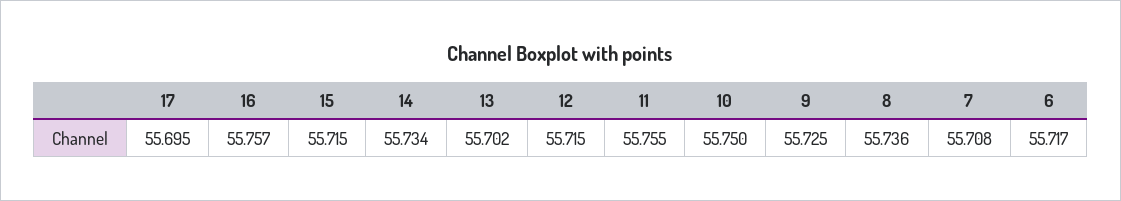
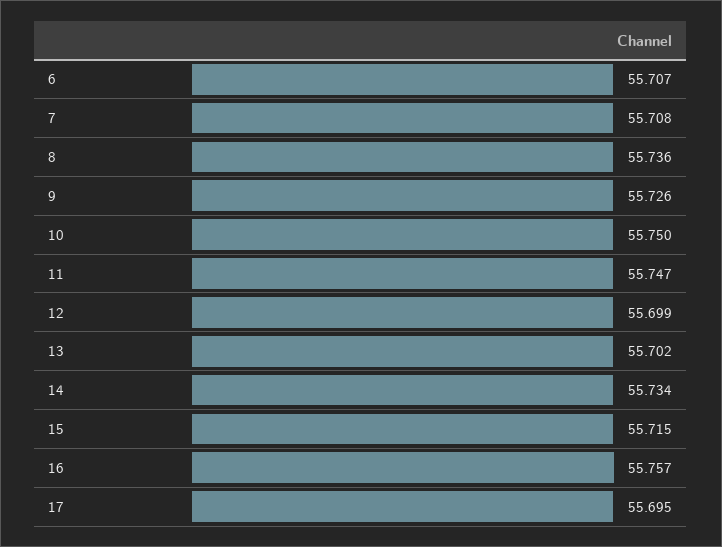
12: 55.715 -> 55.699
11: 55.755 -> 55.747
9: 55.725 -> 55.726
6: 55.717 -> 55.707

